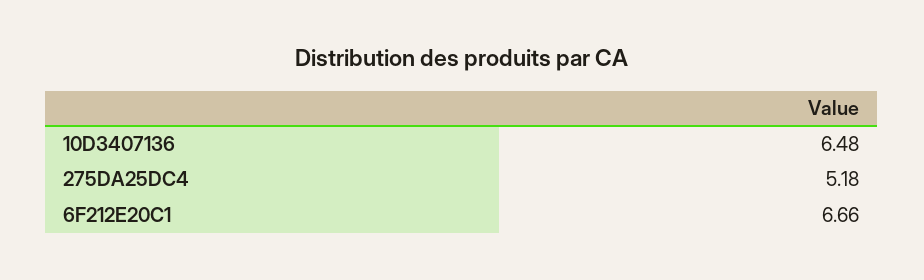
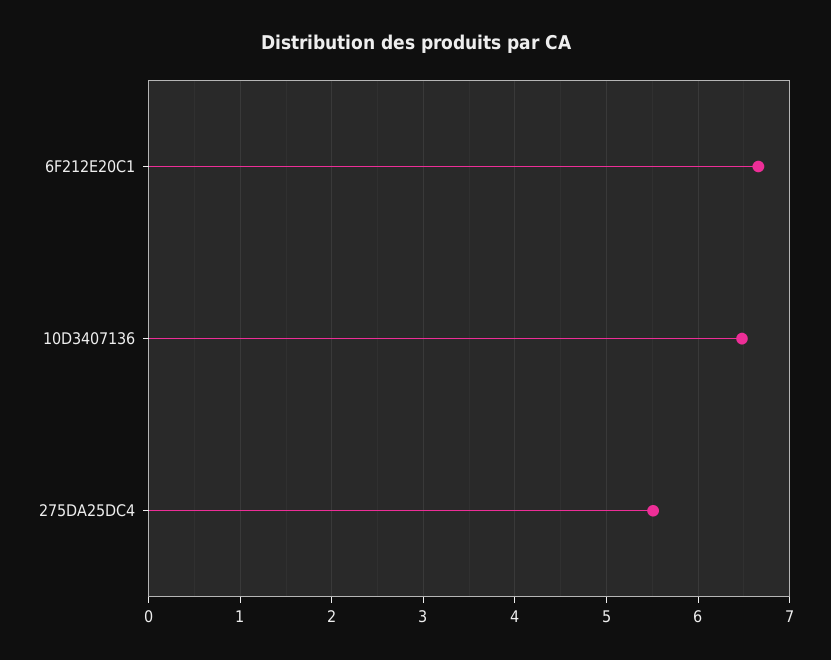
275DA25DC4: 5.18 -> 5.5

